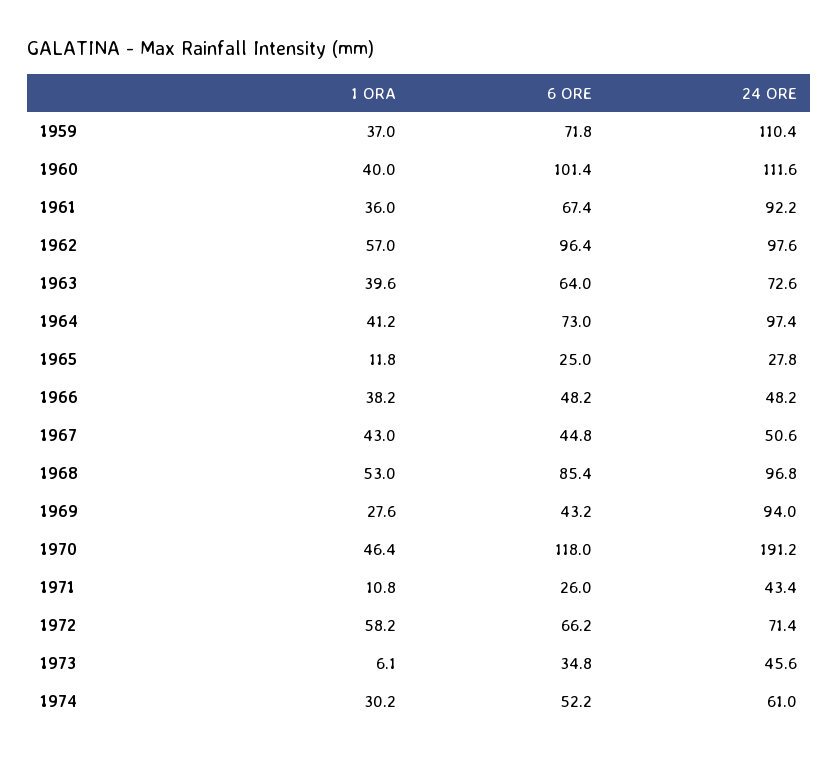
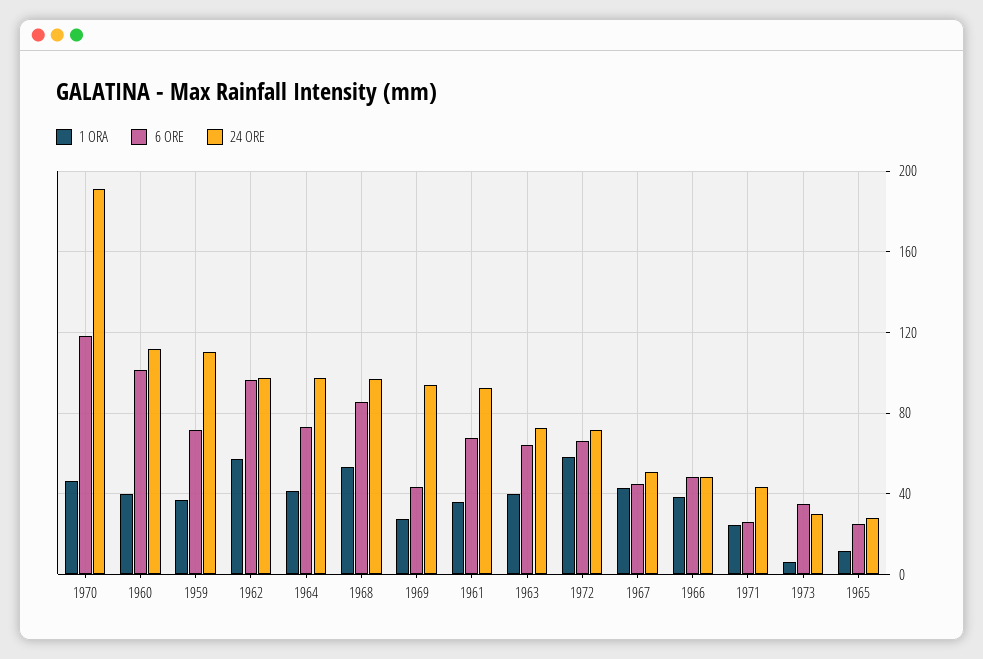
1 ORA, 1971: 10.8 -> 25
24 ORE, 1973: 45.6 -> 30
1 ORA, 1974: 30.2 -> none
6 ORE, 1974: 52.2 -> none
24 ORE, 1974: 61 -> none

